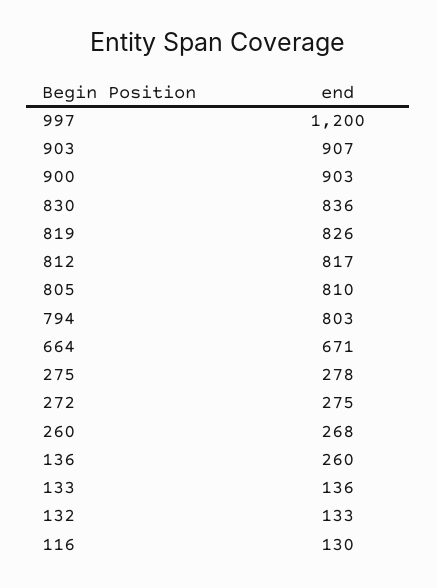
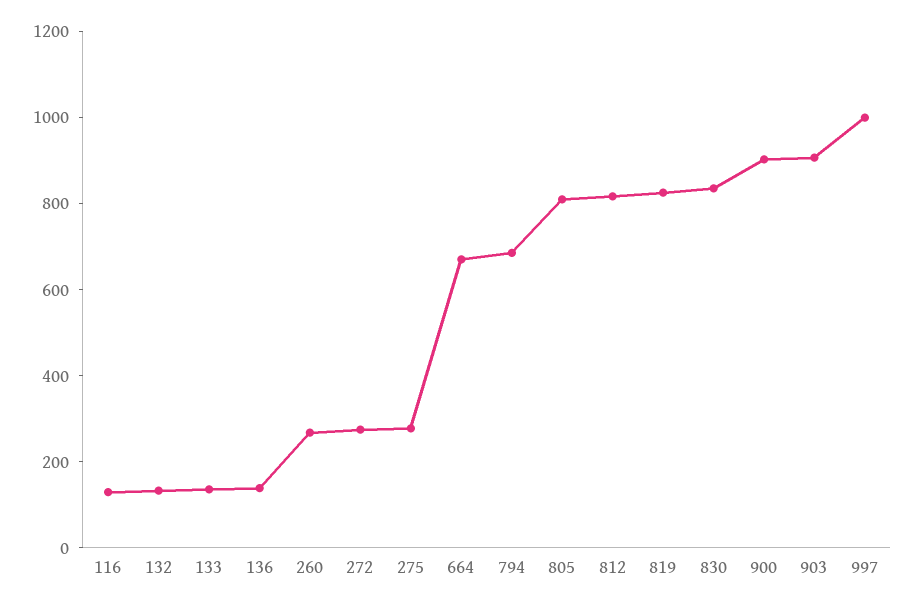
997: 1200 -> 1000
794: 803 -> 700
136: 260 -> 150

